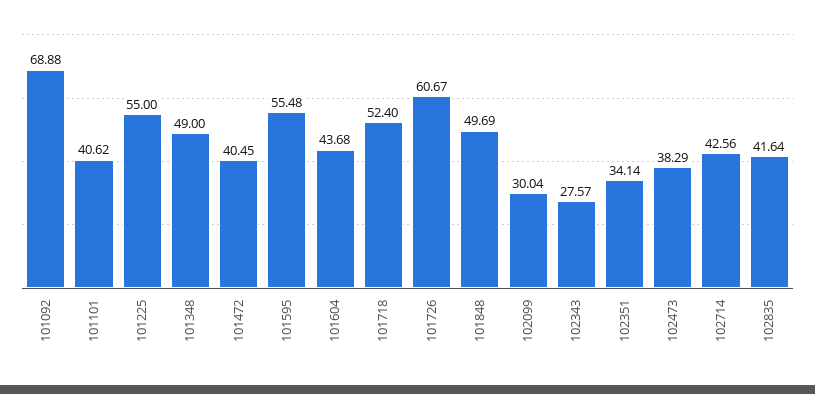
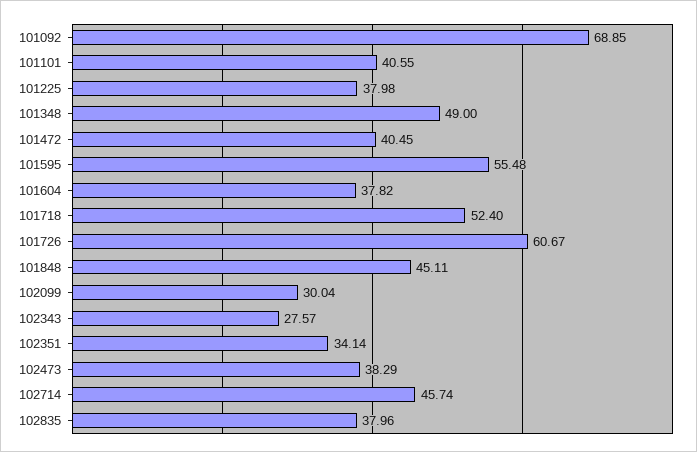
101092: 68.88 -> 68.85
101101: 40.62 -> 40.55
101225: 55 -> 37.98
101604: 43.68 -> 37.82
101848: 49.69 -> 45.11
102714: 42.56 -> 45.74
102835: 41.64 -> 37.96

